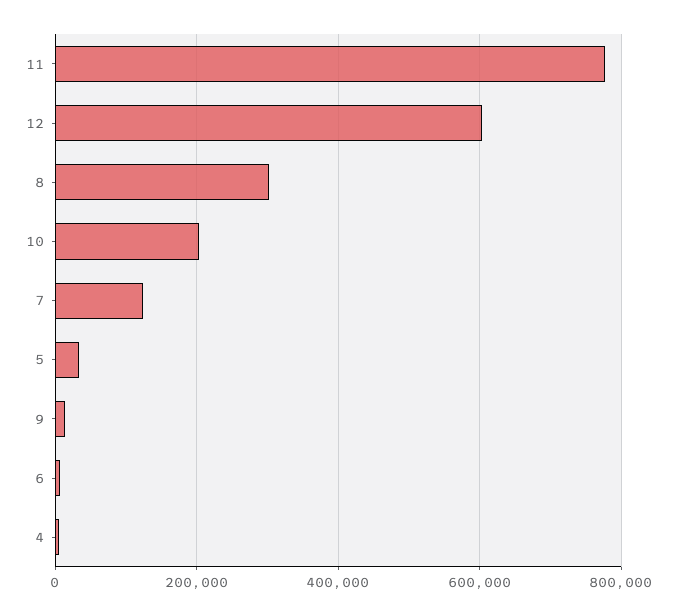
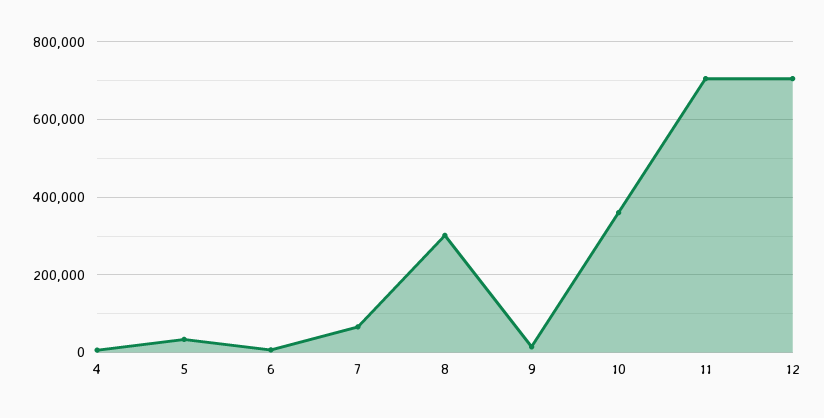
11: 780000 -> 700000
12: 600000 -> 700000
10: 200000 -> 360000
7: 120000 -> 60000

